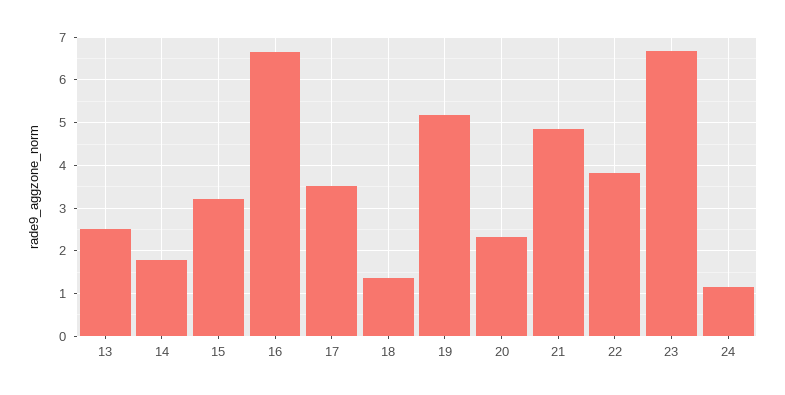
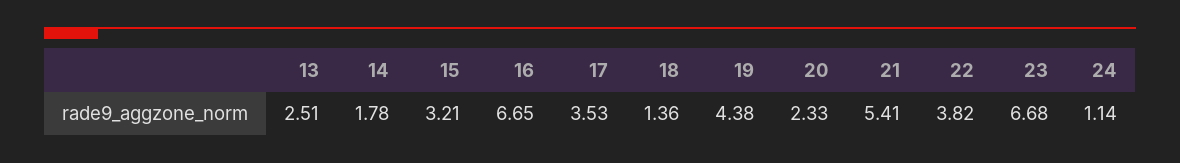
19: 5.2 -> 4.38
21: 4.8 -> 5.41

